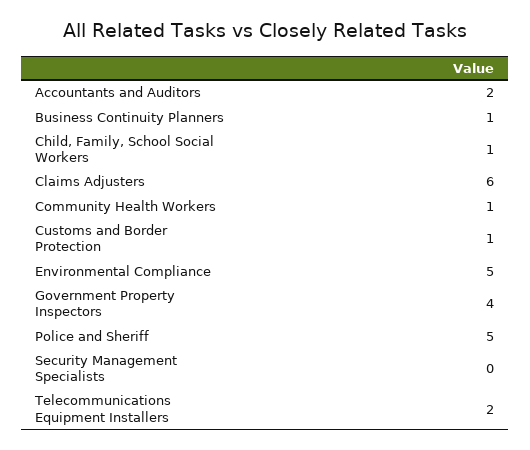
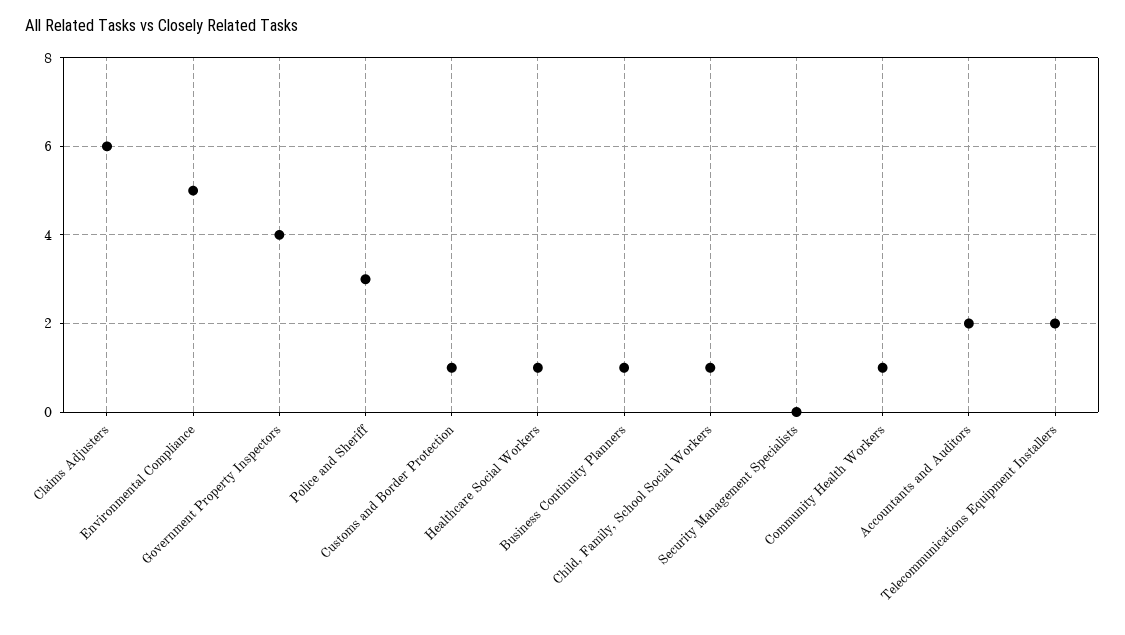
Police and Sheriff: 5 -> 3
Healthcare Social Workers: none -> 1

